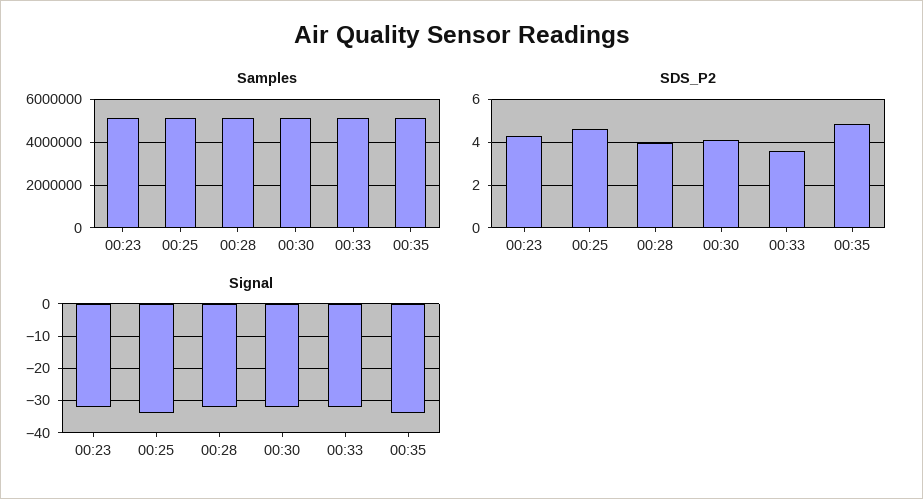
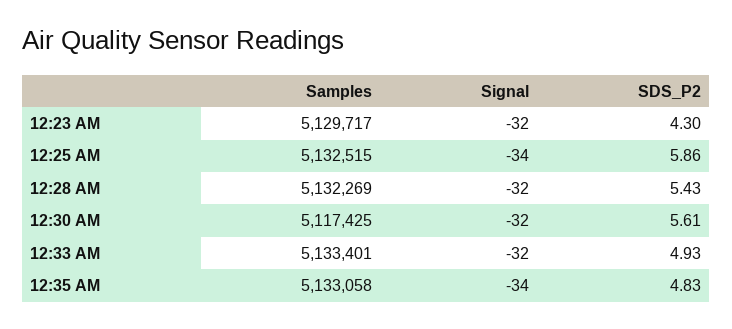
SDS_P2, 00:25: 4.5 -> 5.86
SDS_P2, 00:28: 4 -> 5.43
SDS_P2, 00:30: 4 -> 5.61
SDS_P2, 00:33: 3.5 -> 4.93

